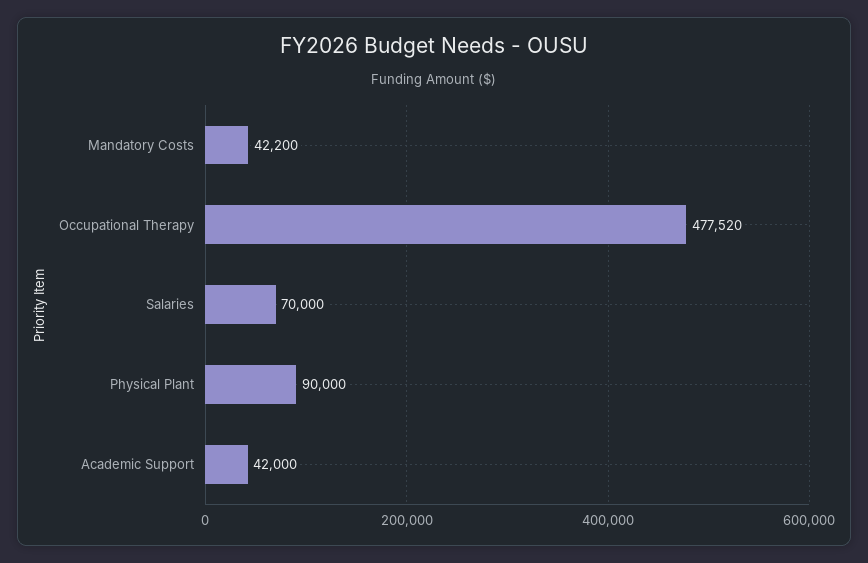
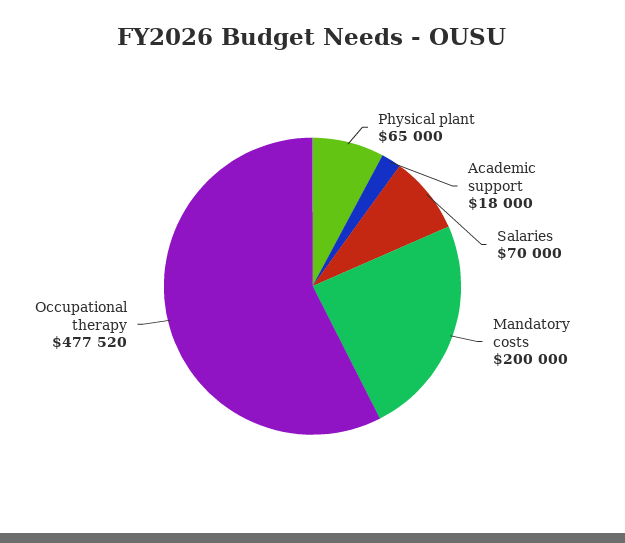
Mandatory Costs: 42200 -> 200000
Physical Plant: 90000 -> 65000
Academic Support: 42000 -> 18000

